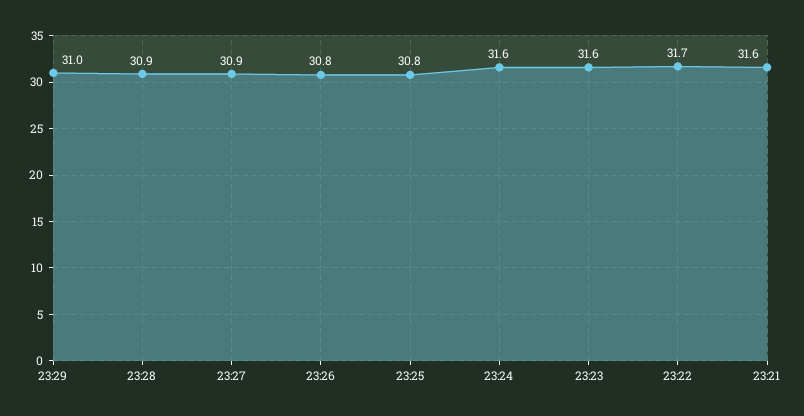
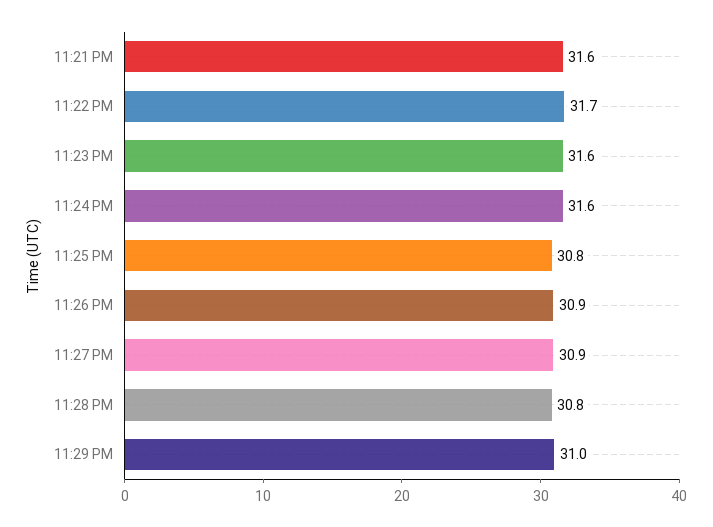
23:28: 30.9 -> 30.8
23:26: 30.8 -> 30.9

